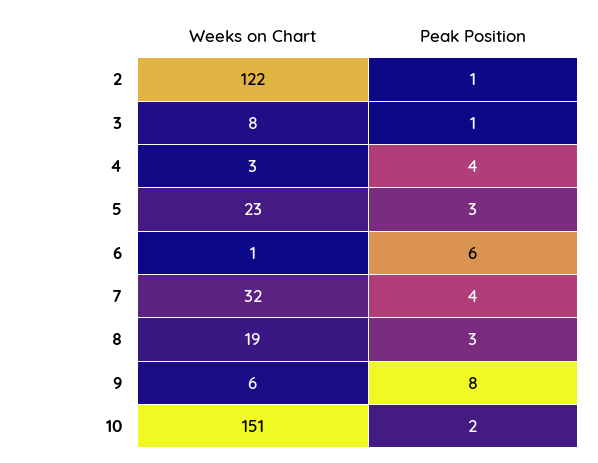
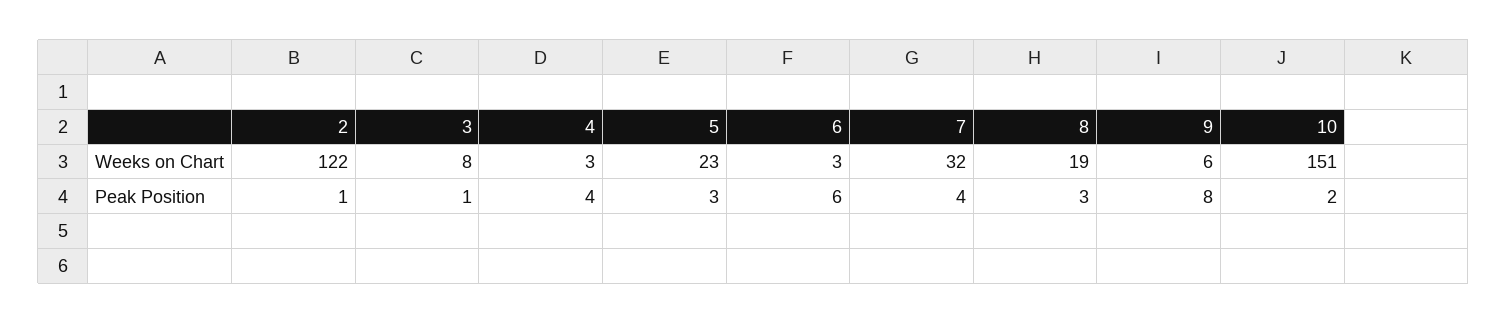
Weeks on Chart, 6: 1 -> 3

